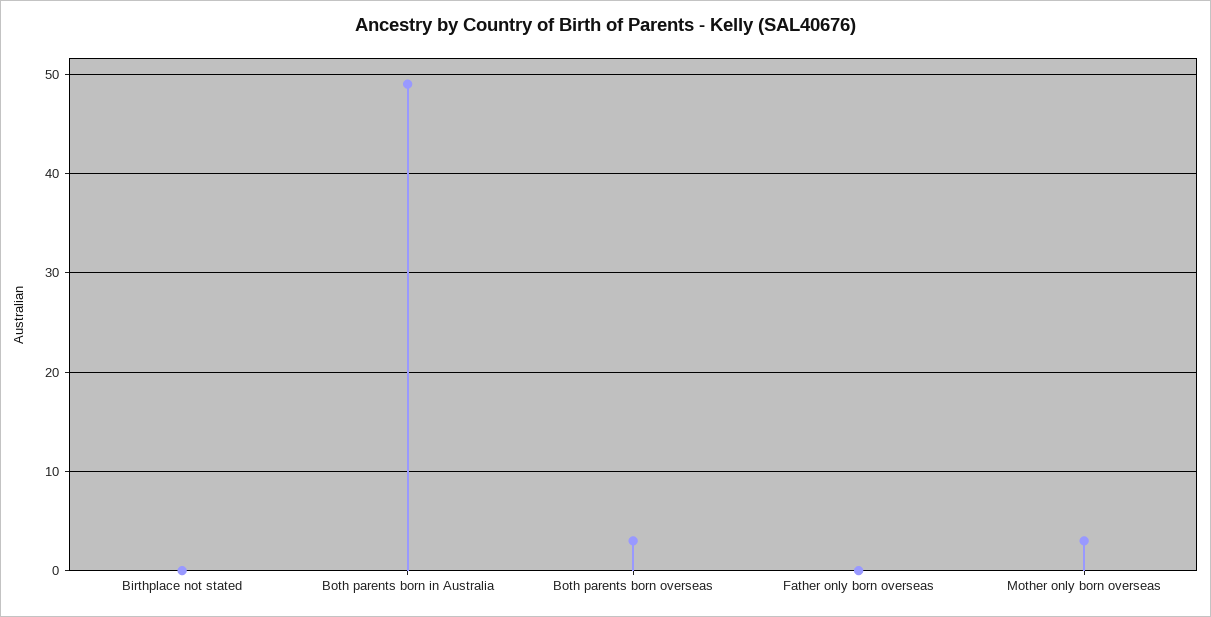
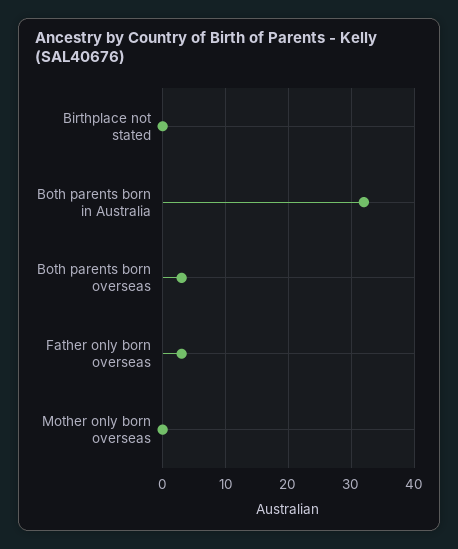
Both parents born in Australia: 49 -> 32
Father only born overseas: 0 -> 3
Mother only born overseas: 3 -> 0

